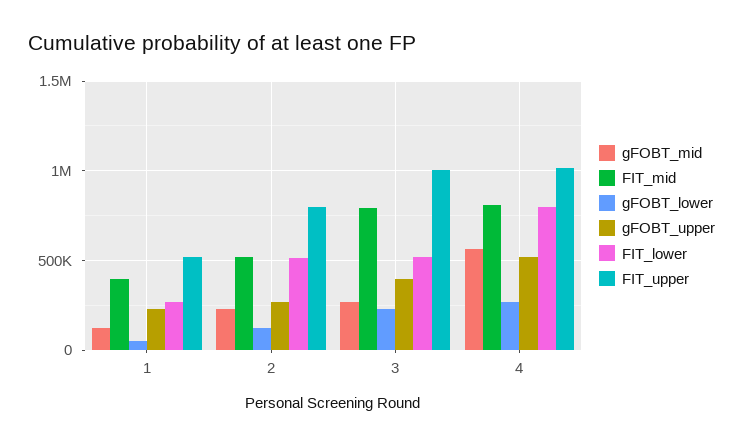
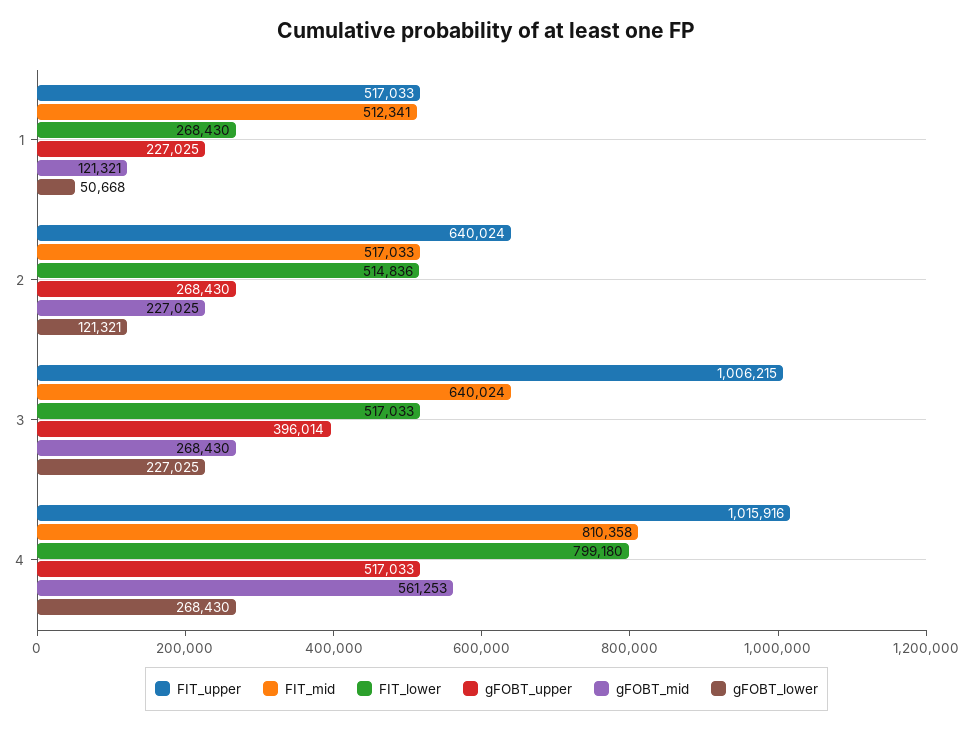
FIT_mid, 1: 400000 -> 512341
FIT_upper, 2: 800000 -> 640024
FIT_mid, 3: 800000 -> 640024

